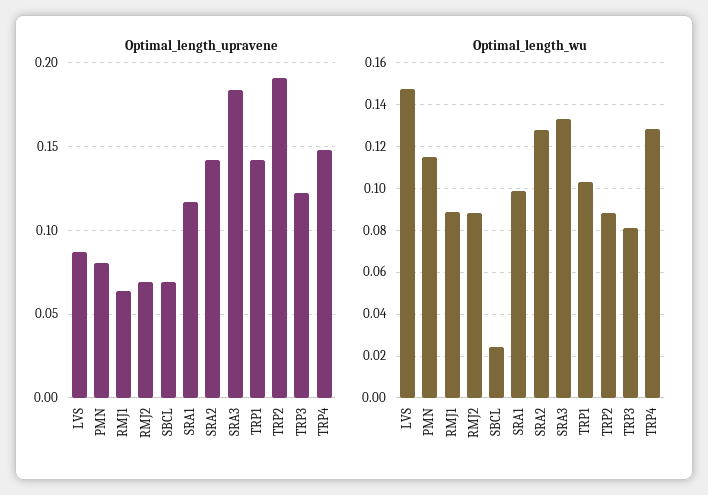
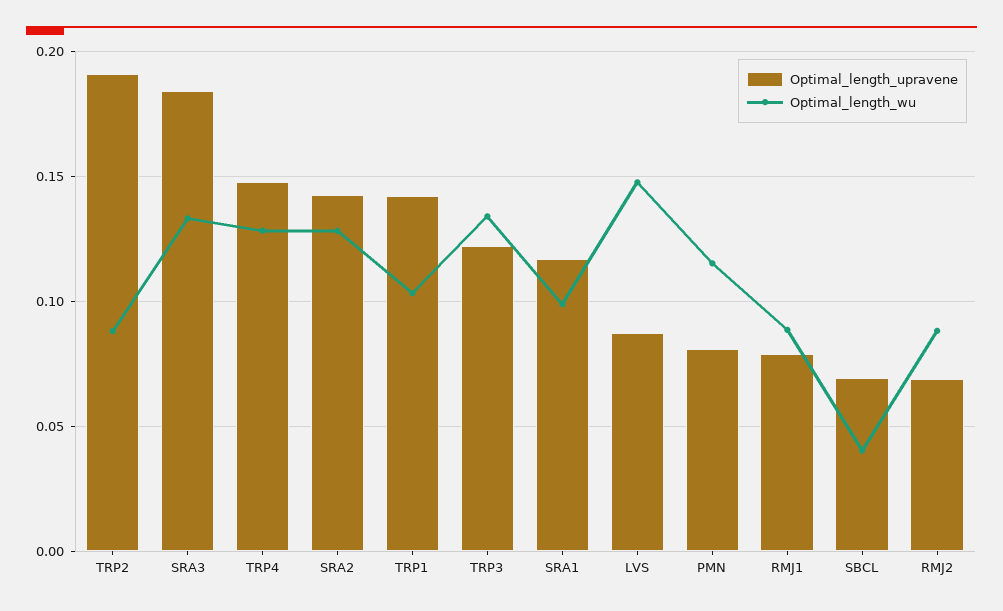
Optimal_length_upravene, RMJ1: 0.065 -> 0.08
Optimal_length_wu, SBCL: 0.025 -> 0.04
Optimal_length_wu, TRP3: 0.08 -> 0.135

